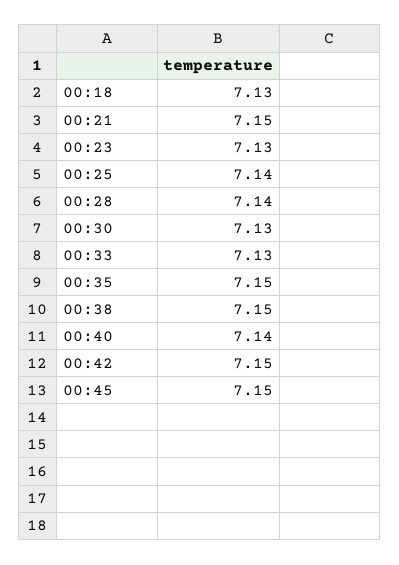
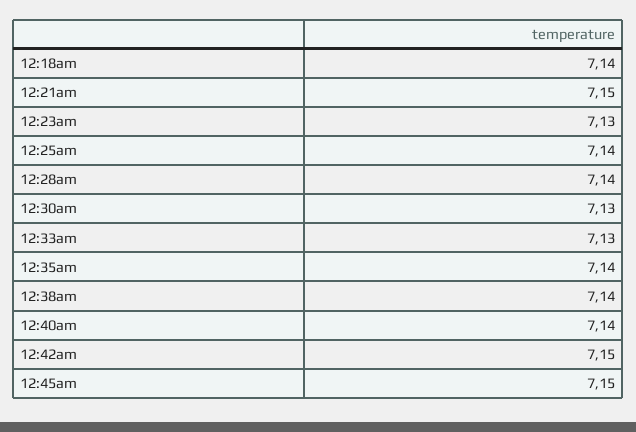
00:18: 7.13 -> 7.14
00:35: 7.15 -> 7.14
00:38: 7.15 -> 7.14

